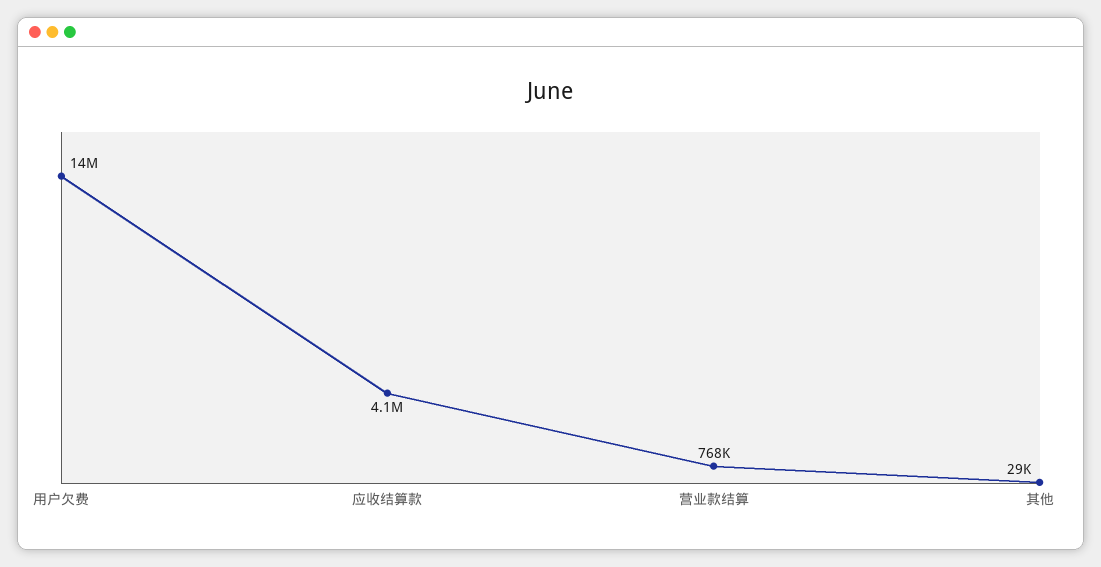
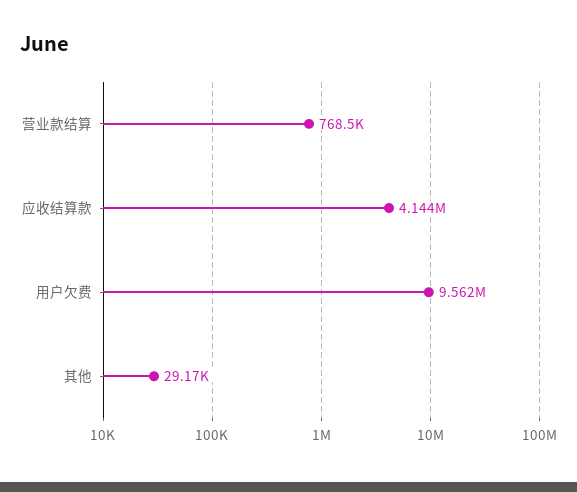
用户欠费: 14000000 -> 9562000

